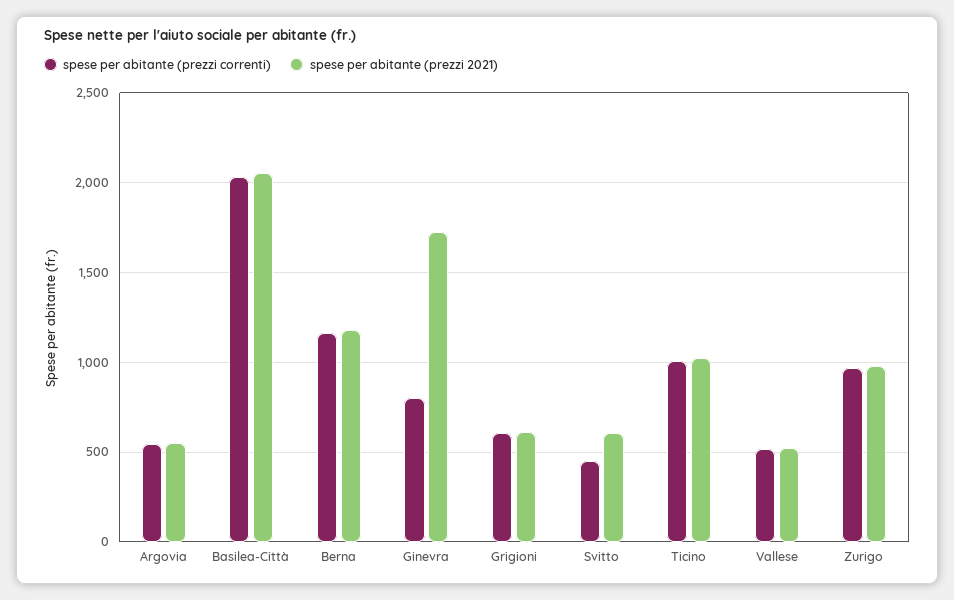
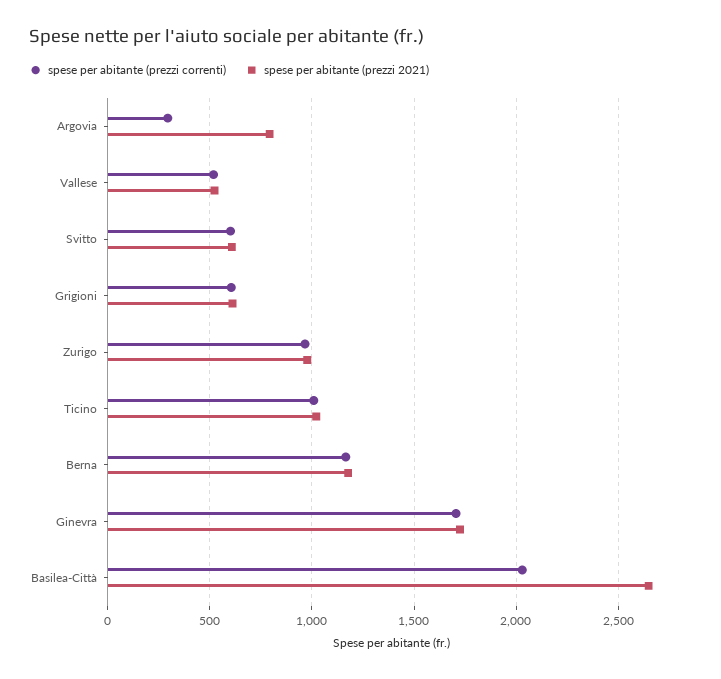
spese per abitante (prezzi correnti), Argovia: 550 -> 300
spese per abitante (prezzi 2021), Argovia: 550 -> 800
spese per abitante (prezzi 2021), Basilea-Città: 2050 -> 2650
spese per abitante (prezzi correnti), Ginevra: 800 -> 1700
spese per abitante (prezzi correnti), Svitto: 450 -> 600

